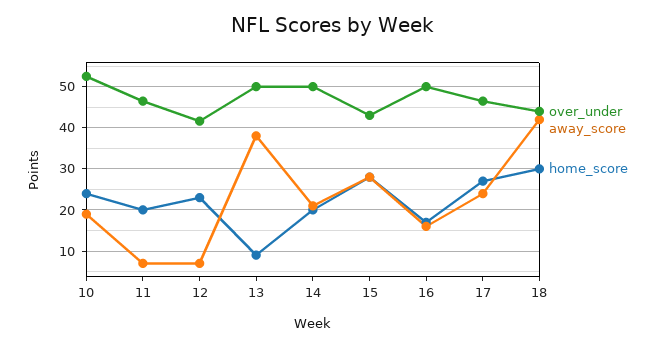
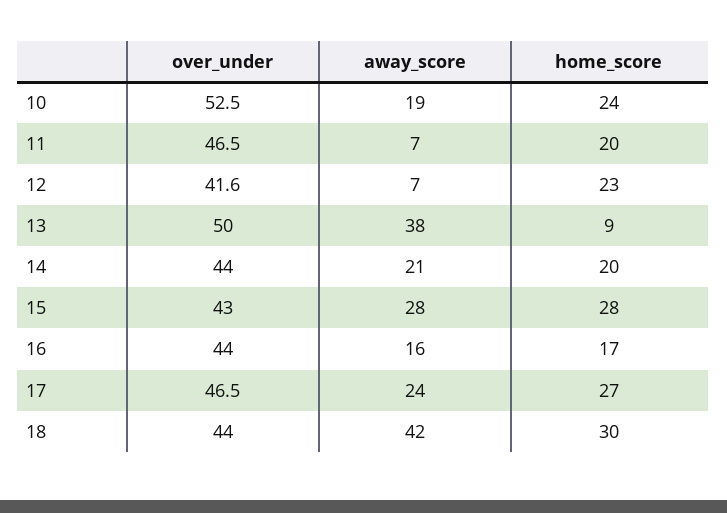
over_under, 14: 50 -> 44
over_under, 16: 50 -> 44

